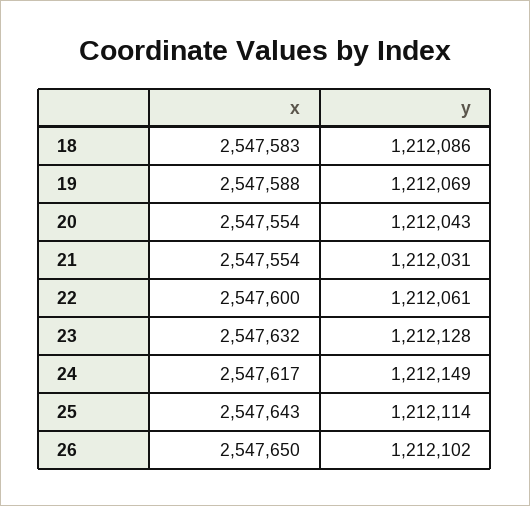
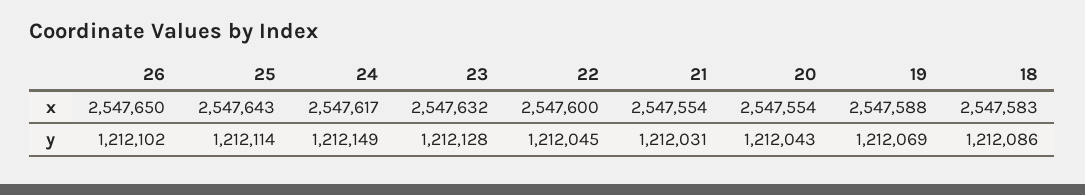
y, 22: 1212061 -> 1212045

